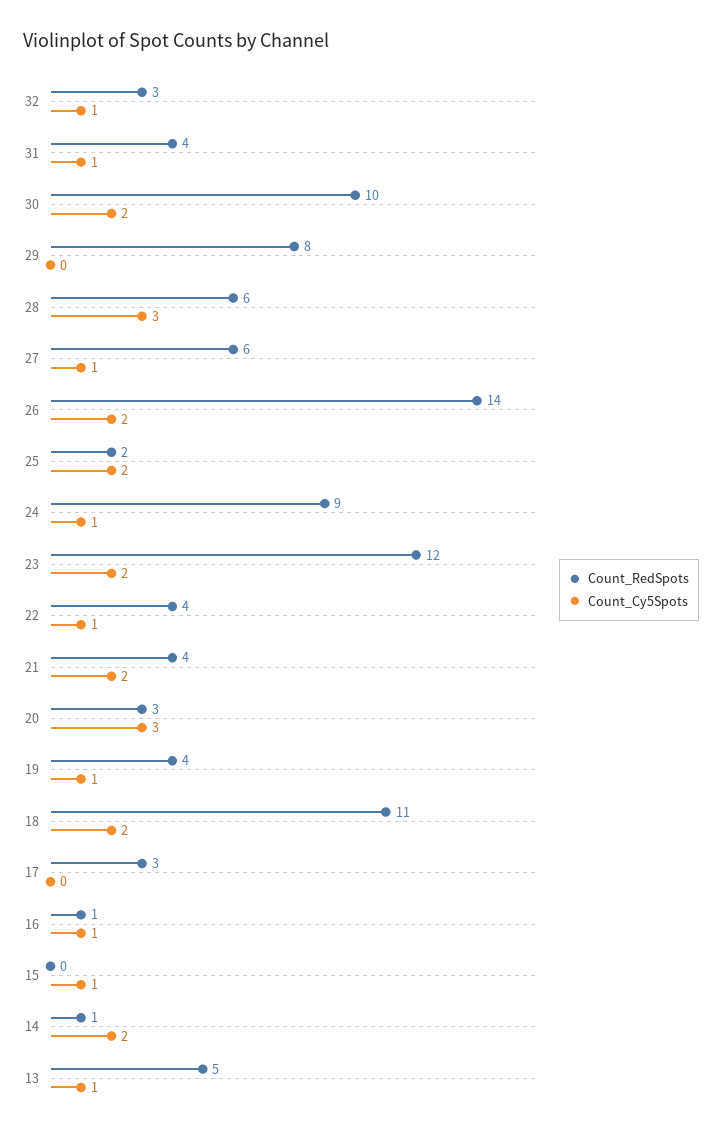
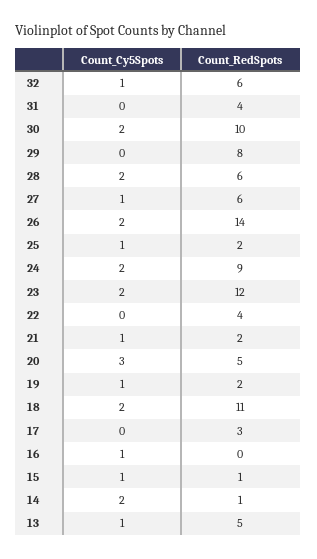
Count_RedSpots, 32: 3 -> 6
Count_Cy5Spots, 31: 1 -> 0
Count_Cy5Spots, 28: 3 -> 2
Count_Cy5Spots, 25: 2 -> 1
Count_Cy5Spots, 24: 1 -> 2
Count_Cy5Spots, 22: 1 -> 0
Count_RedSpots, 21: 4 -> 2
Count_Cy5Spots, 21: 2 -> 1
Count_RedSpots, 20: 3 -> 5
Count_RedSpots, 19: 4 -> 2
Count_RedSpots, 16: 1 -> 0
Count_RedSpots, 15: 0 -> 1

